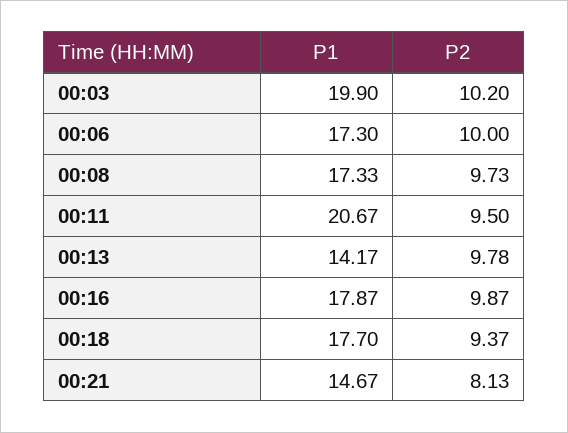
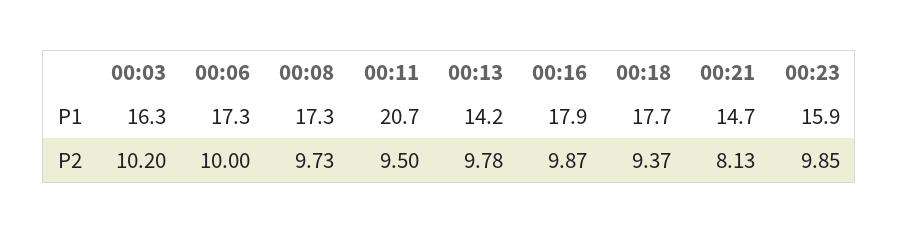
P1, 00:03: 19.9 -> 16.3
P1, 00:23: none -> 15.9
P2, 00:23: none -> 9.85

